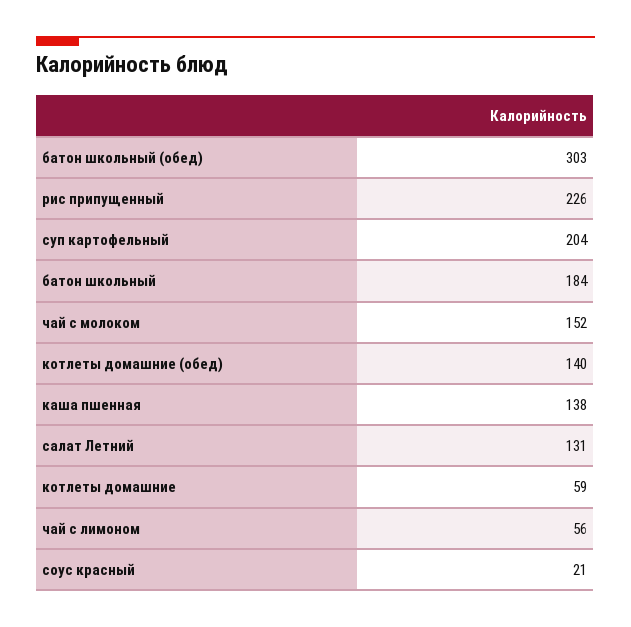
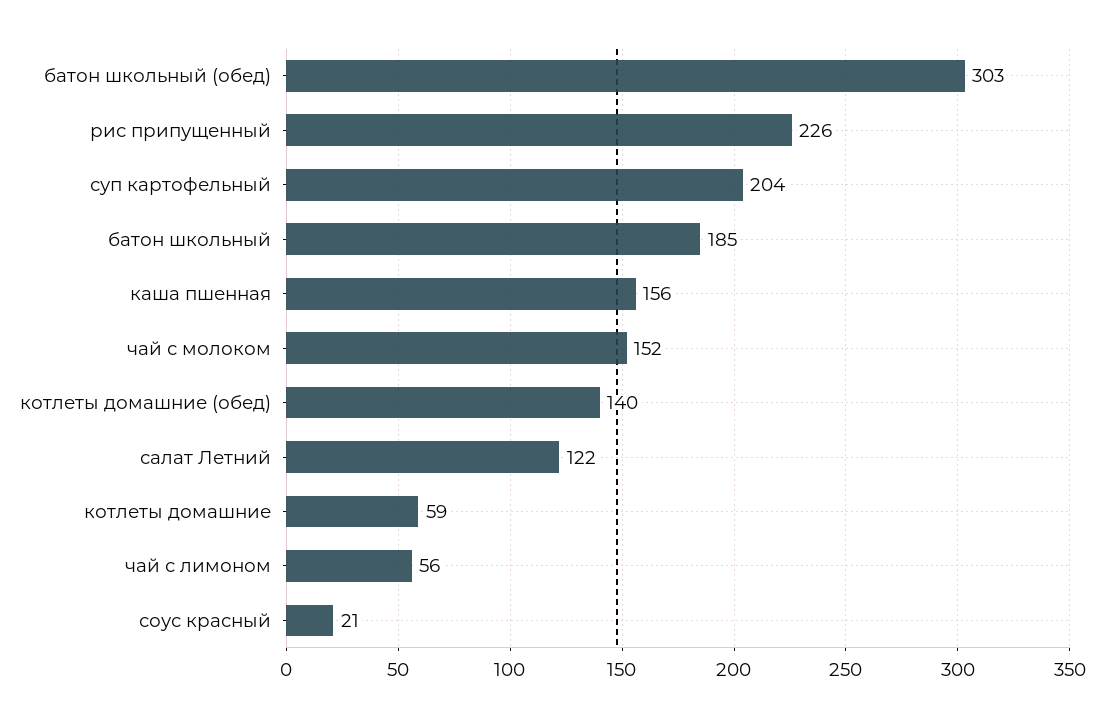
батон школьный: 184 -> 185
каша пшенная: 138 -> 156
салат Летний: 131 -> 122

